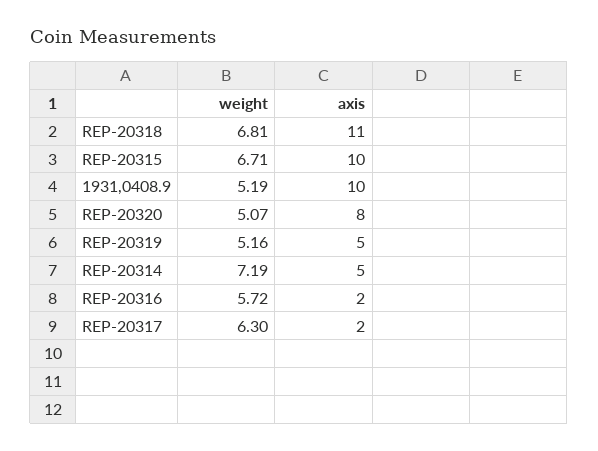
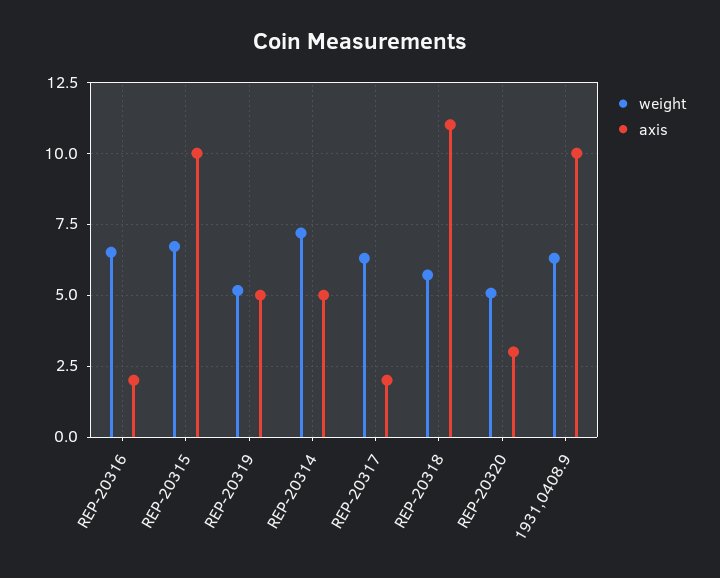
weight, REP-20318: 6.81 -> 5.75
weight, 1931,0408.9: 5.19 -> 6.25
axis, REP-20320: 8 -> 3
weight, REP-20316: 5.72 -> 6.5

